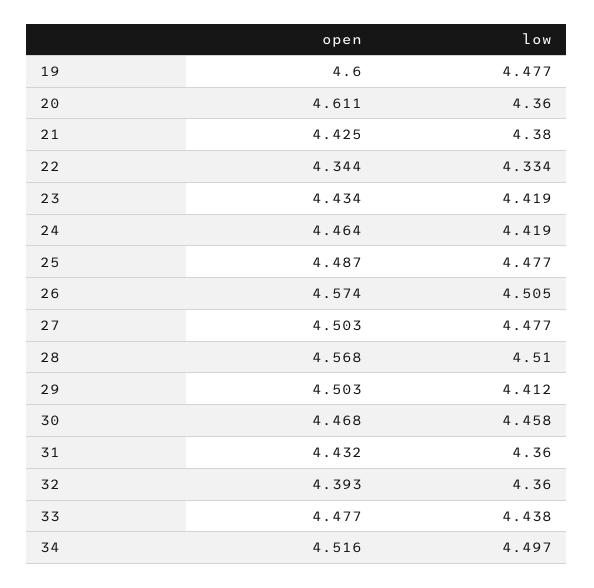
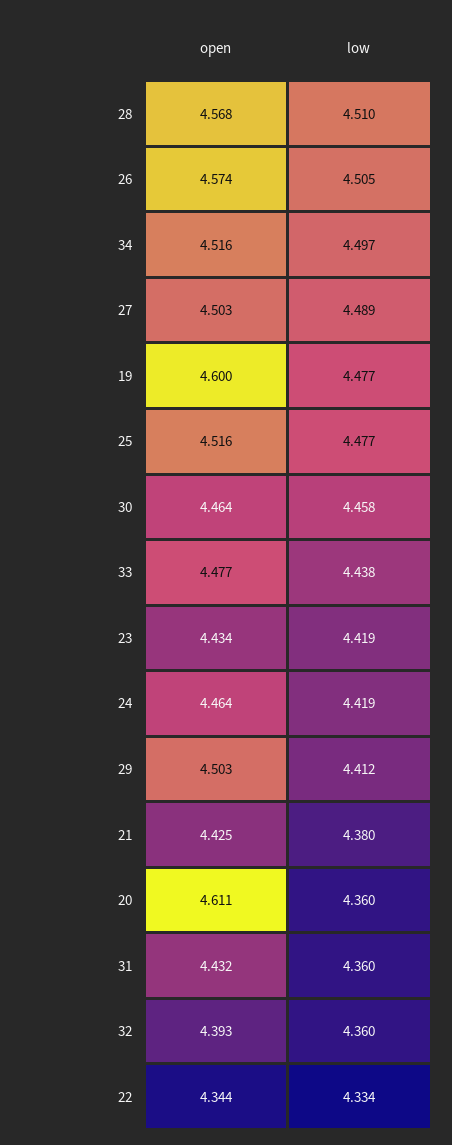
open, 25: 4.487 -> 4.516
low, 27: 4.477 -> 4.489
open, 30: 4.468 -> 4.464

